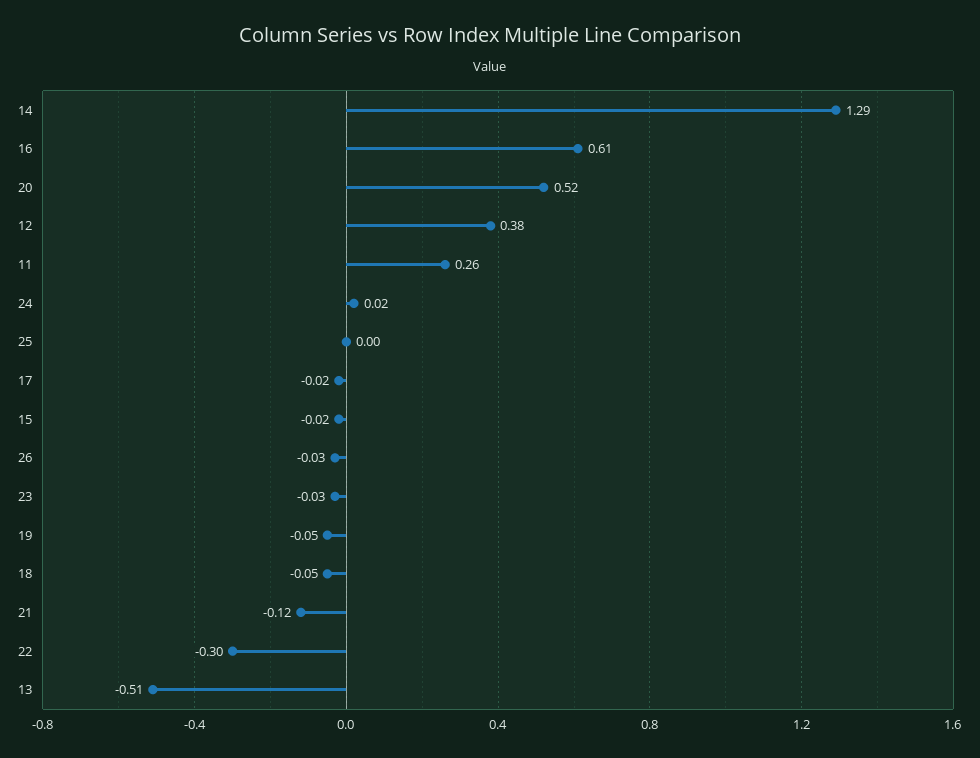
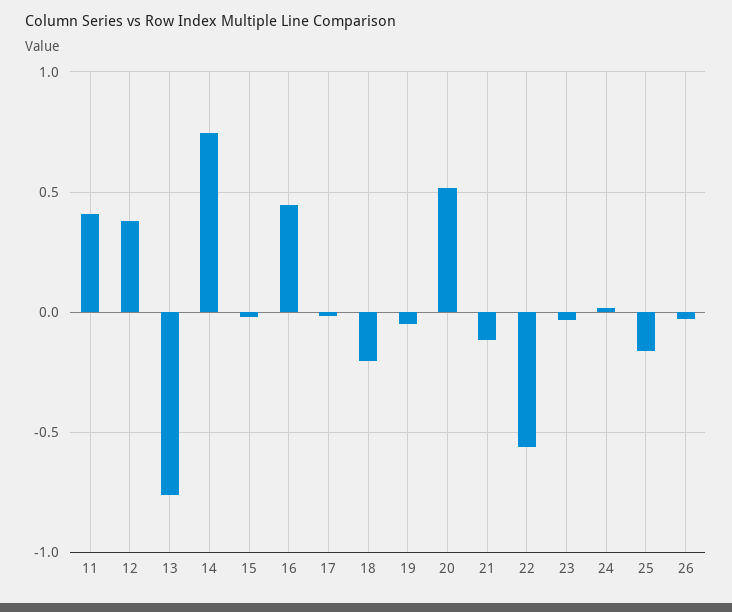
14: 1.29 -> 0.75
16: 0.61 -> 0.45
11: 0.26 -> 0.4
25: 0 -> -0.15
18: -0.05 -> -0.2
22: -0.3 -> -0.55
13: -0.51 -> -0.75

